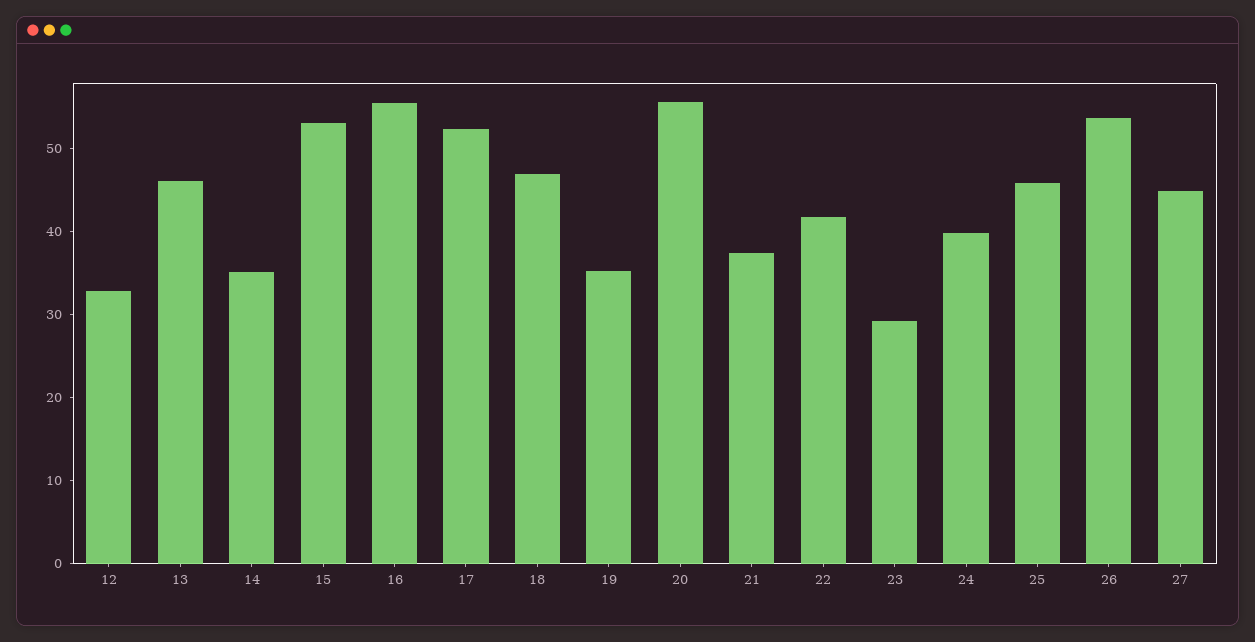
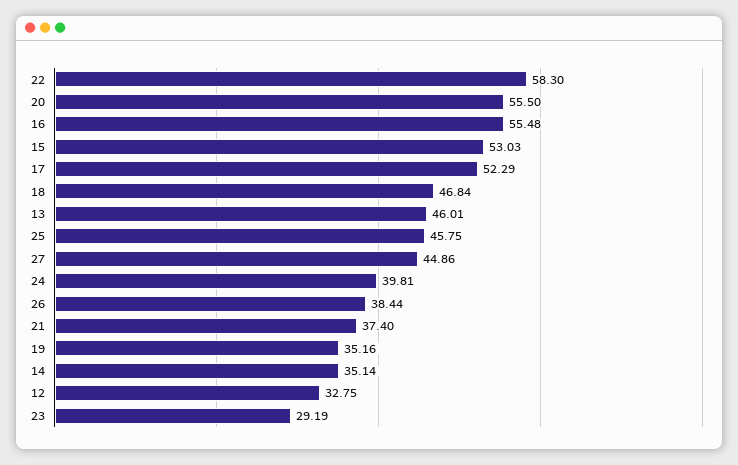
22: 42 -> 58.3
26: 54 -> 38.44

